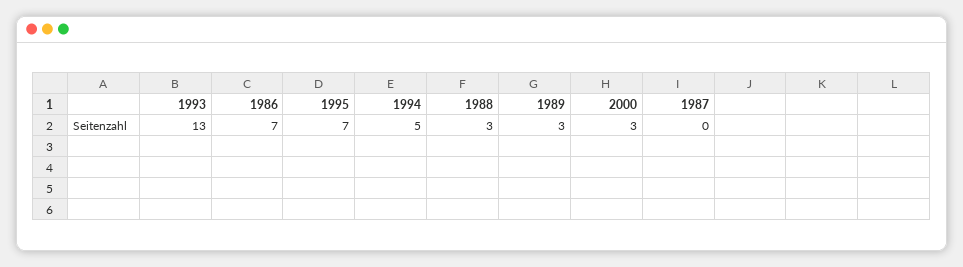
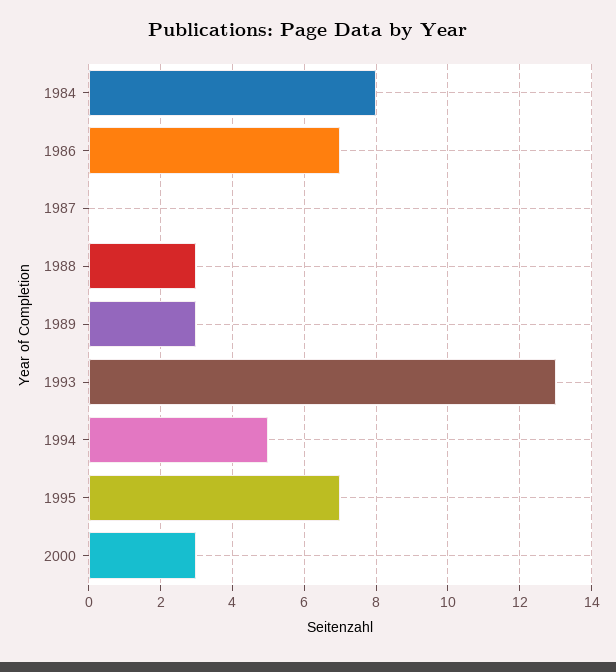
1984: none -> 8

